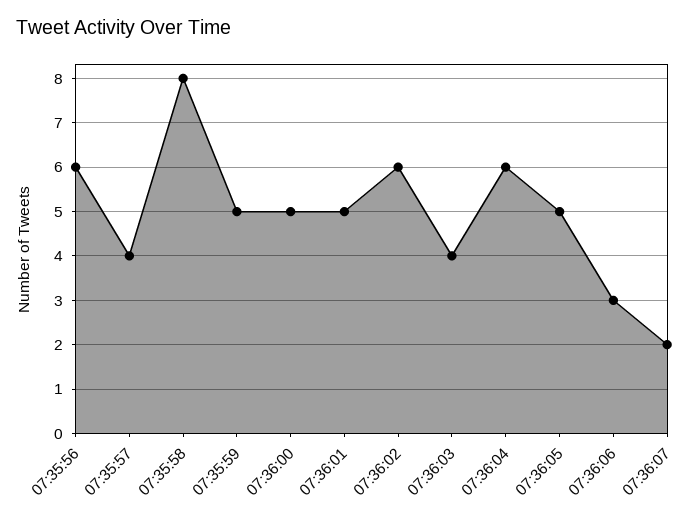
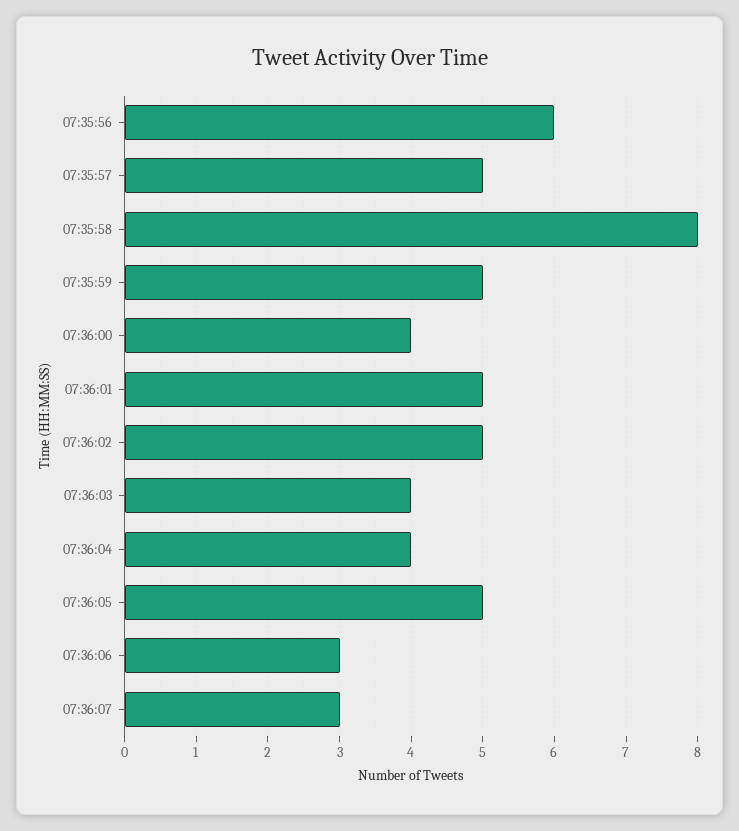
07:35:57: 4 -> 5
07:36:00: 5 -> 4
07:36:02: 6 -> 5
07:36:04: 6 -> 4
07:36:07: 2 -> 3

